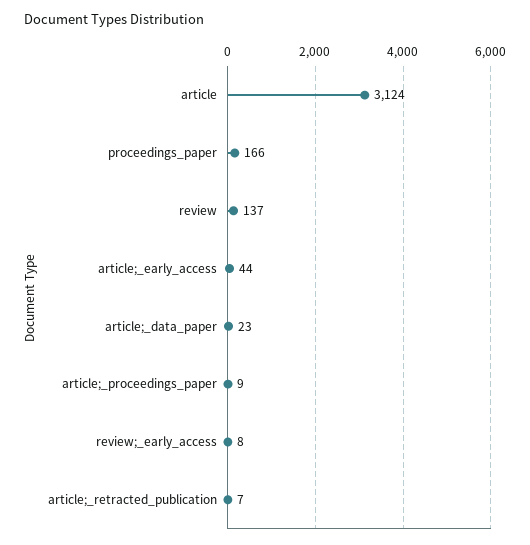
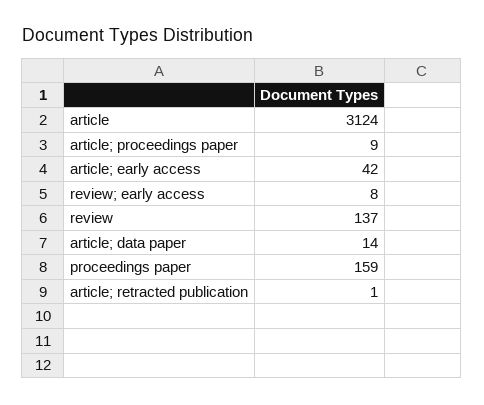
proceedings_paper: 166 -> 159
article;_early_access: 44 -> 42
article;_data_paper: 23 -> 14
article;_retracted_publication: 7 -> 1

